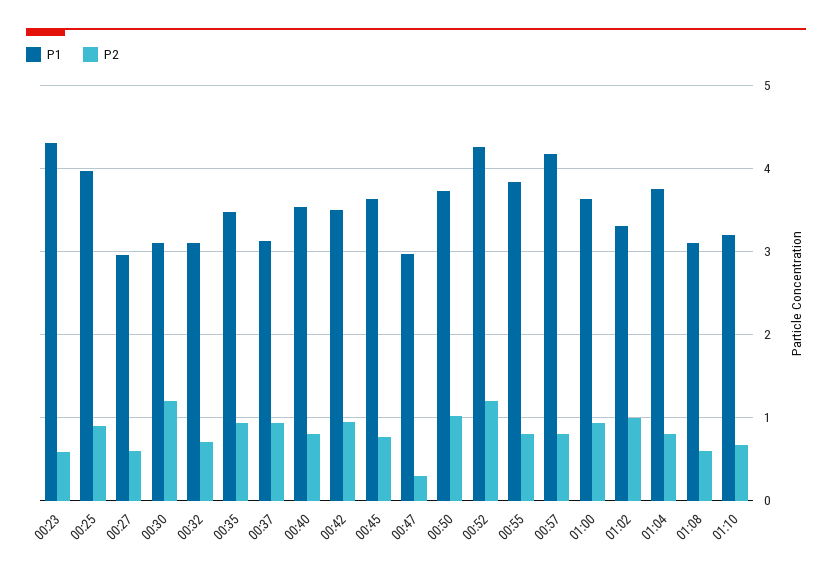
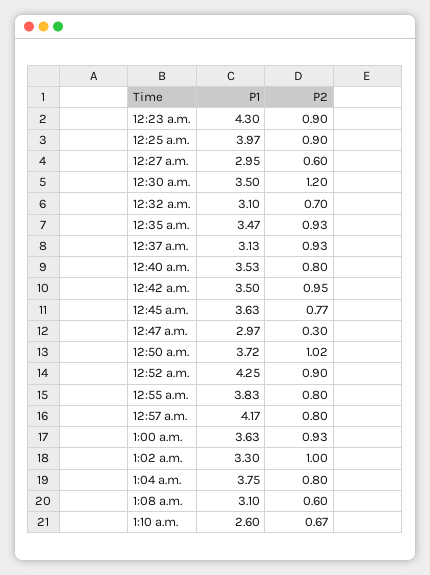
P2, 00:23: 0.6 -> 0.9
P1, 00:30: 3.1 -> 3.5
P2, 00:52: 1.2 -> 0.9
P1, 01:10: 3.2 -> 2.6

